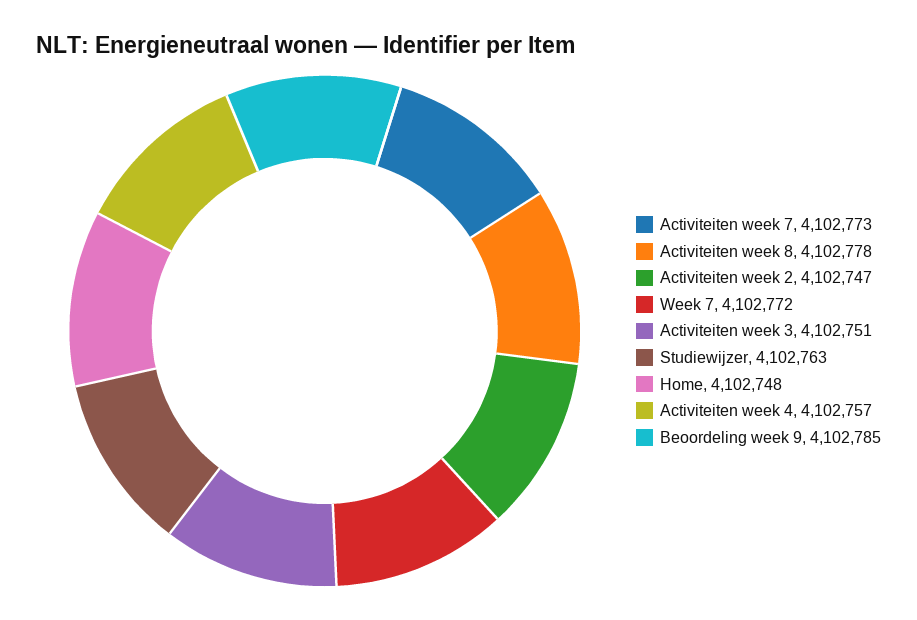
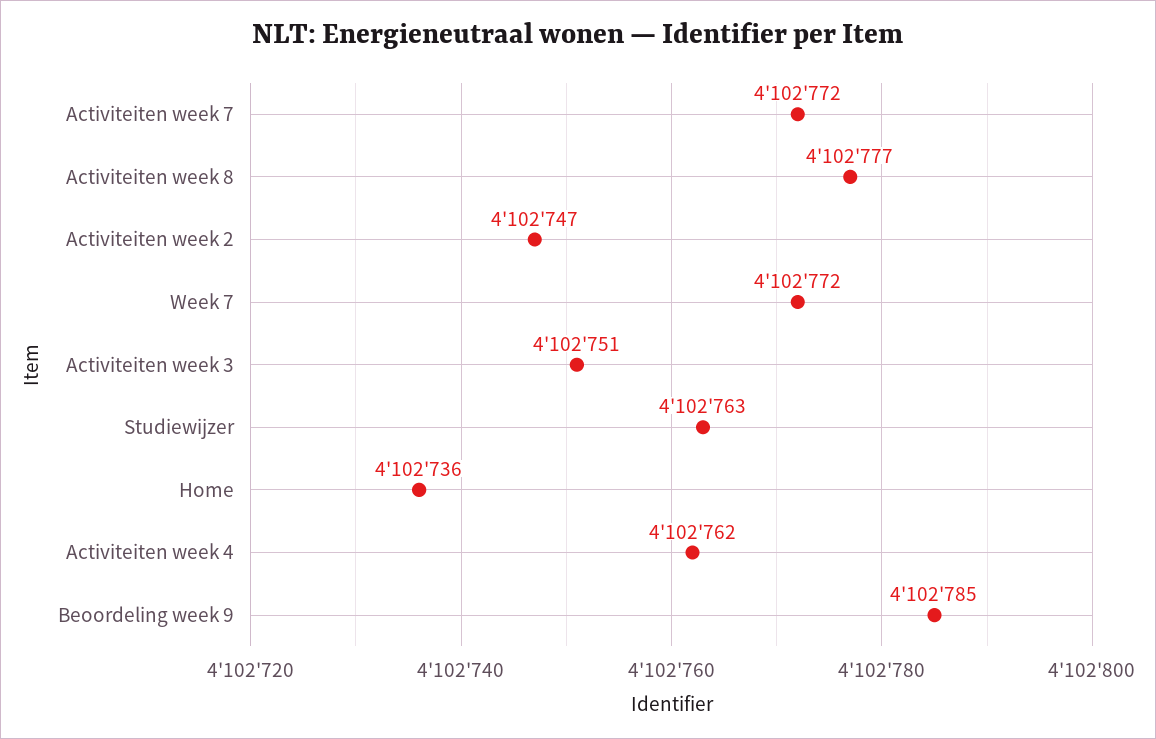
Activiteiten week 7: 4102773 -> 4102772
Activiteiten week 8: 4102778 -> 4102777
Home: 4102748 -> 4102736
Activiteiten week 4: 4102757 -> 4102762

